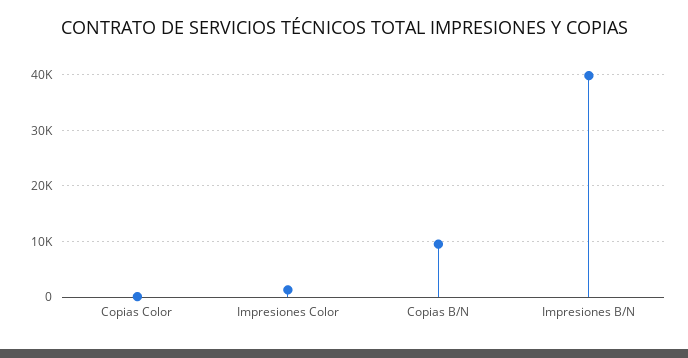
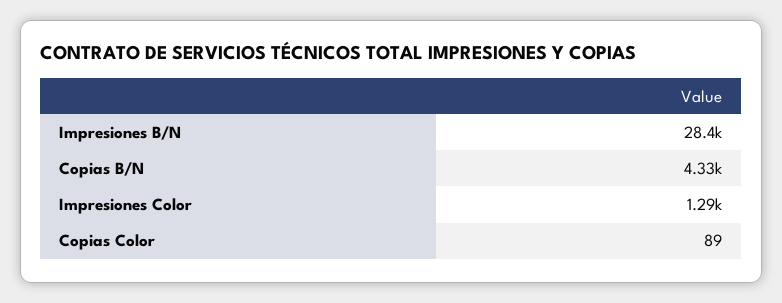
Copias B/N: 10000 -> 4330
Impresiones B/N: 40000 -> 28400

